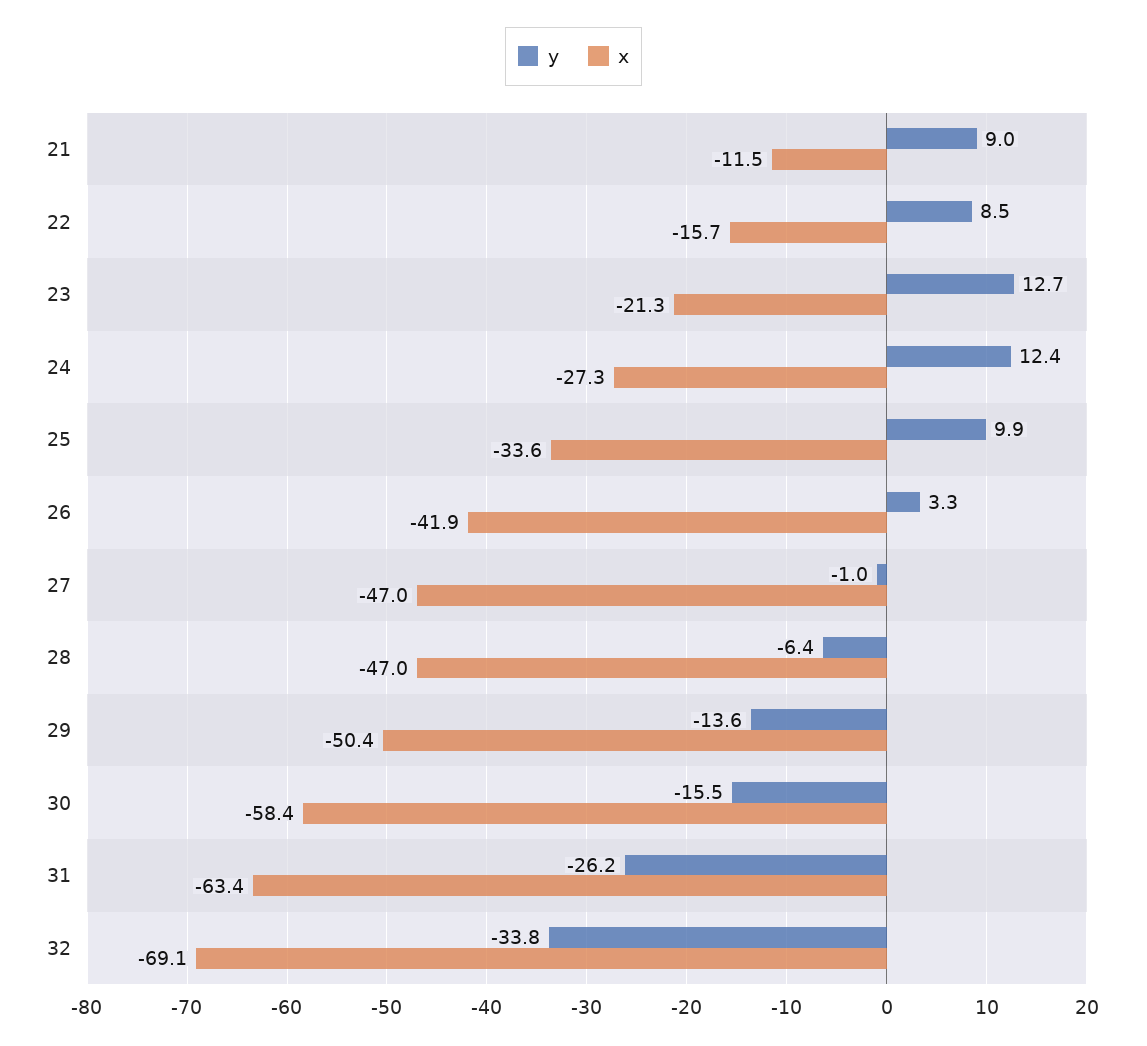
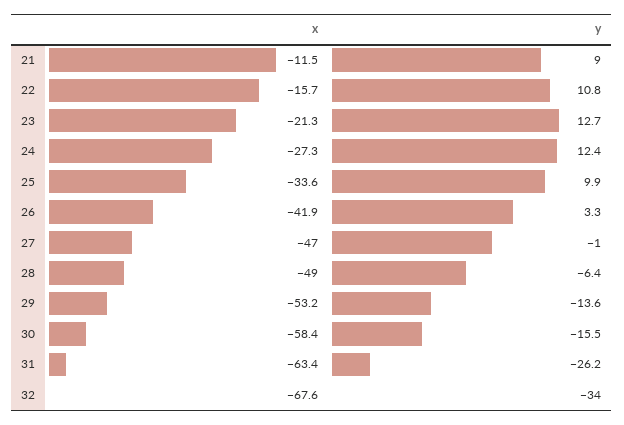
y, 22: 8.5 -> 10.8
x, 28: -47 -> -49
x, 29: -50.4 -> -53.2
y, 32: -33.8 -> -34
x, 32: -69.1 -> -67.6

